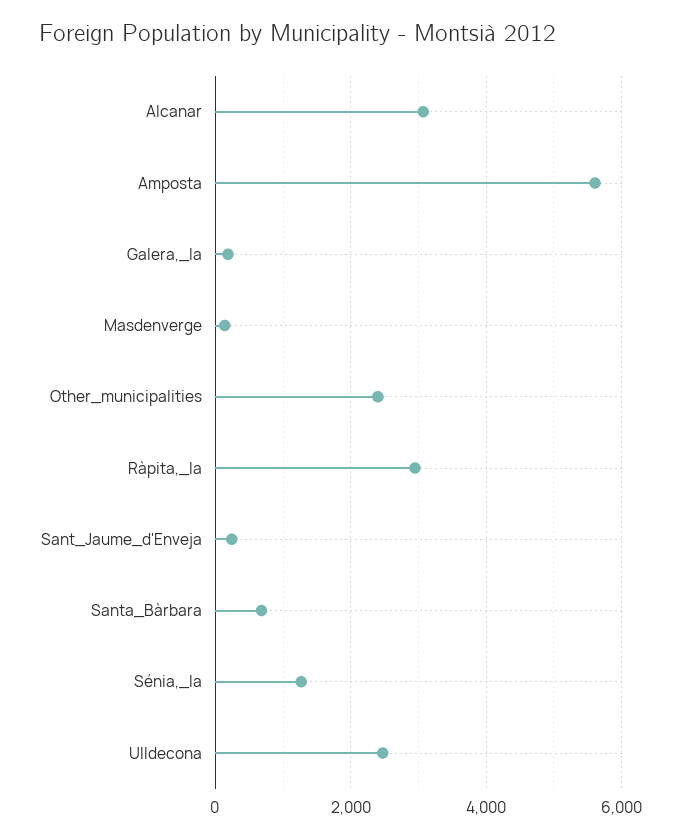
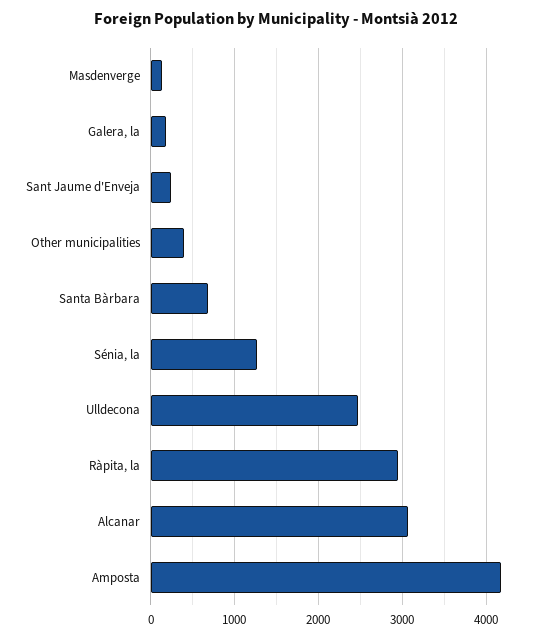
Amposta: 5600 -> 4200
Other_municipalities: 2400 -> 400

